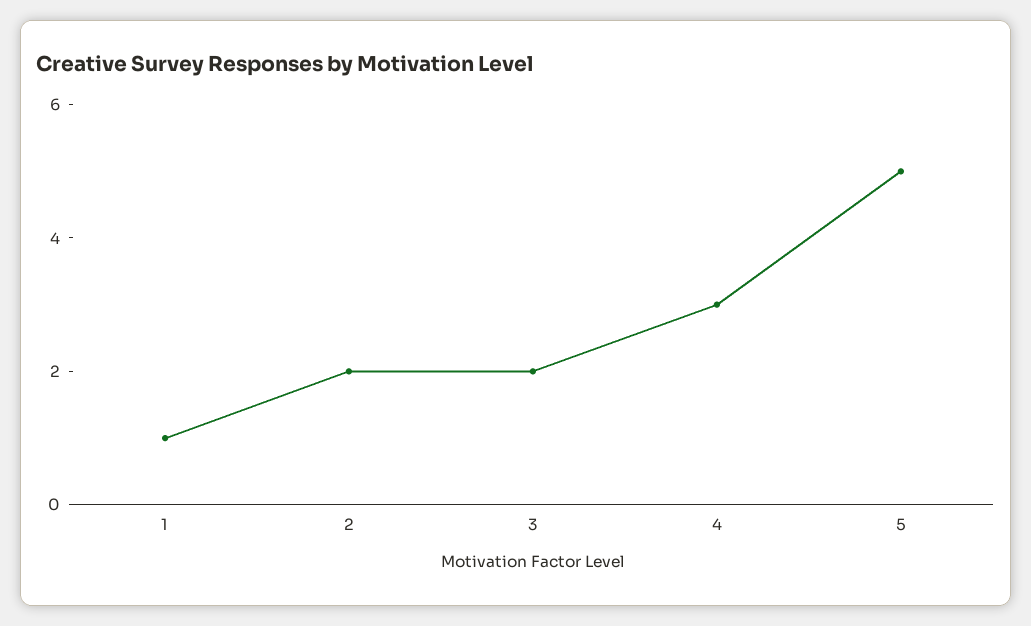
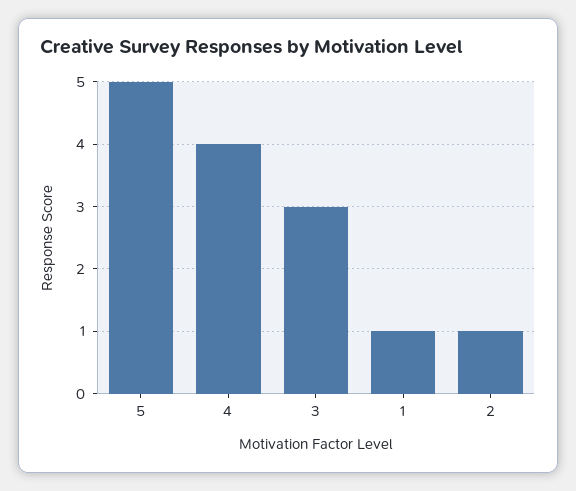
2: 2 -> 1
3: 2 -> 3
4: 3 -> 4

